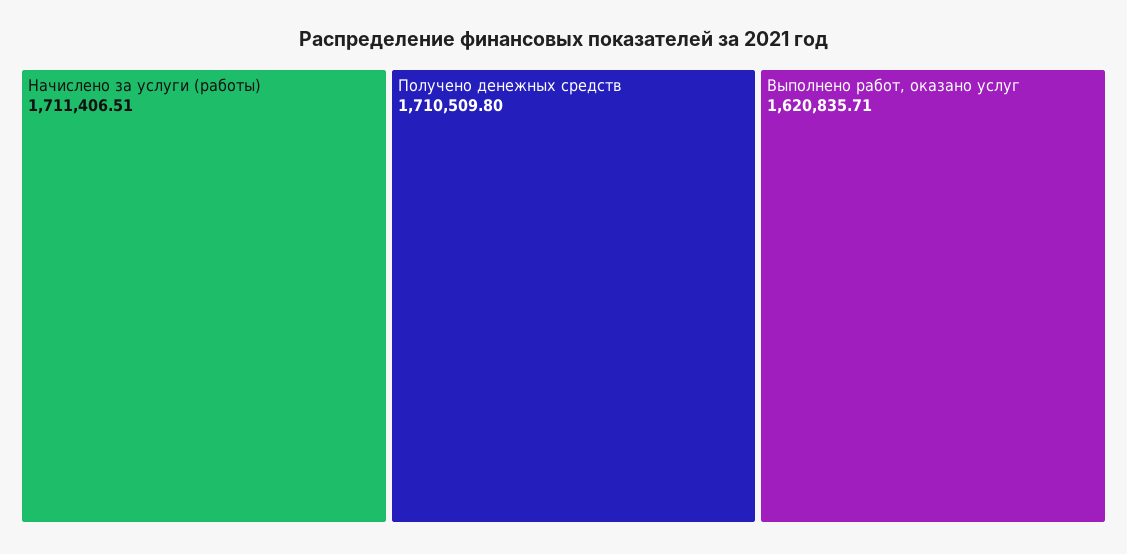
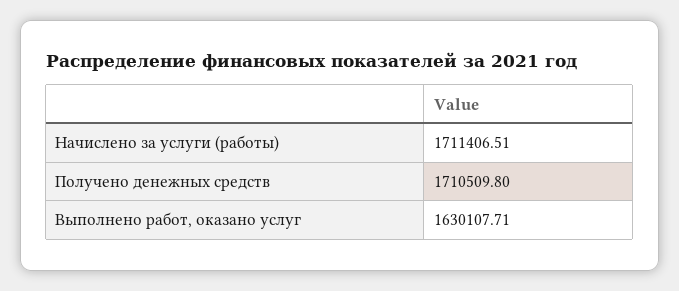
Выполнено работ, оказано услуг: 1620835.71 -> 1630107.71

